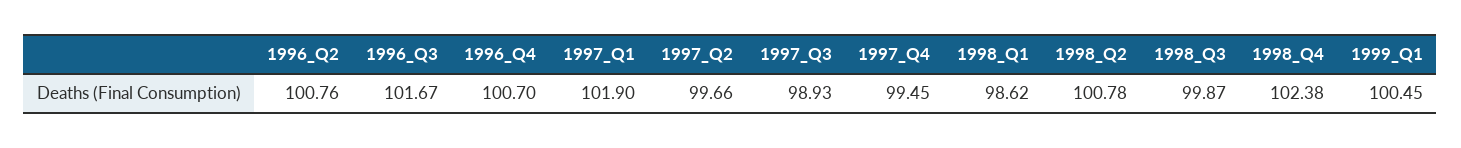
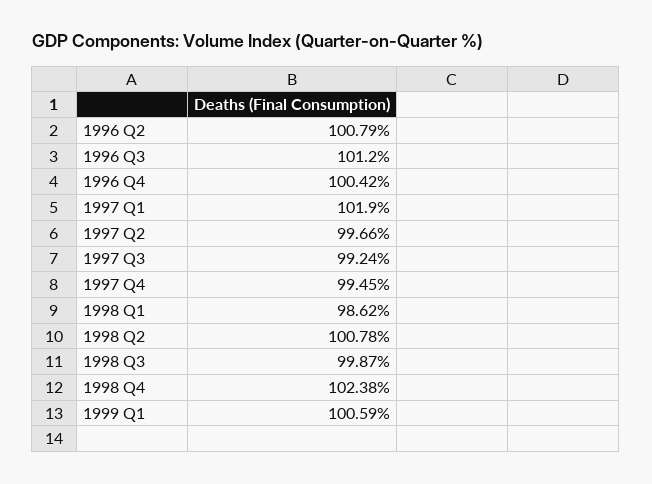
1996_Q2: 100.76 -> 100.79
1996_Q3: 101.67 -> 101.2
1996_Q4: 100.7 -> 100.42
1997_Q3: 98.93 -> 99.24
1999_Q1: 100.45 -> 100.59

